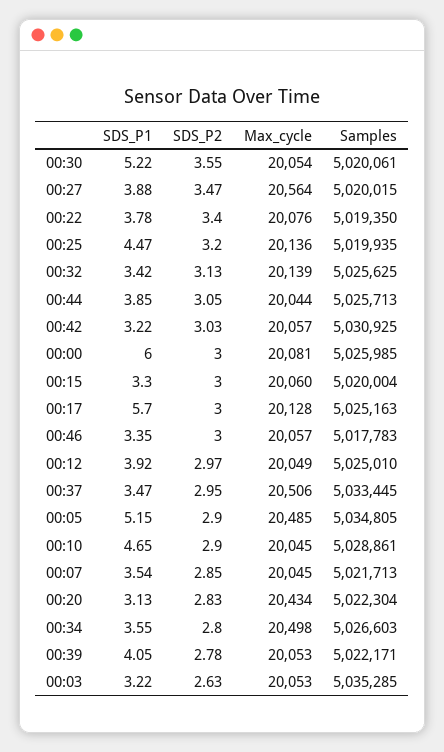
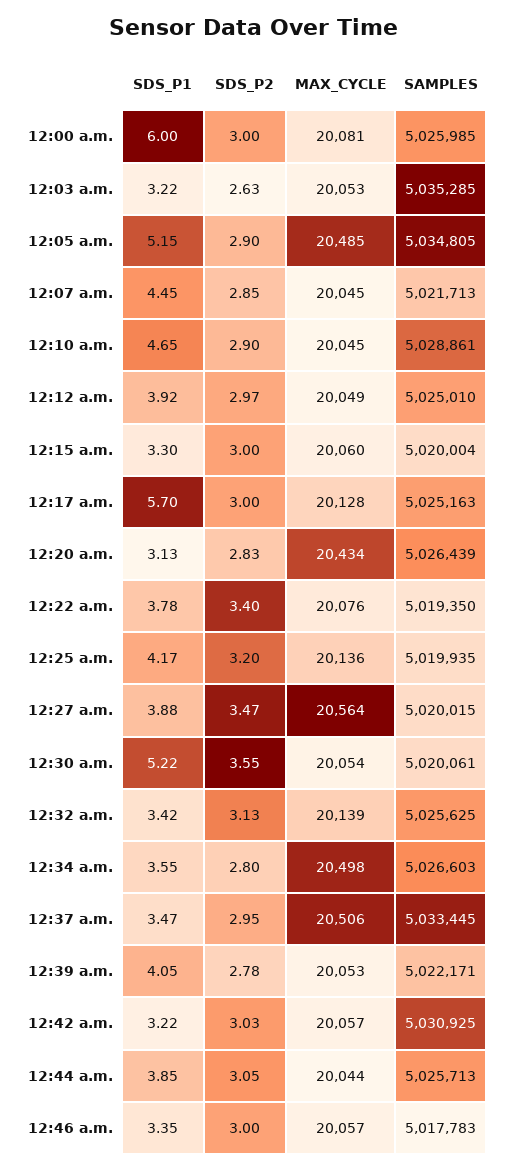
SDS_P1, 00:25: 4.47 -> 4.17
SDS_P1, 00:07: 3.54 -> 4.45
Samples, 00:20: 5022304 -> 5026439

